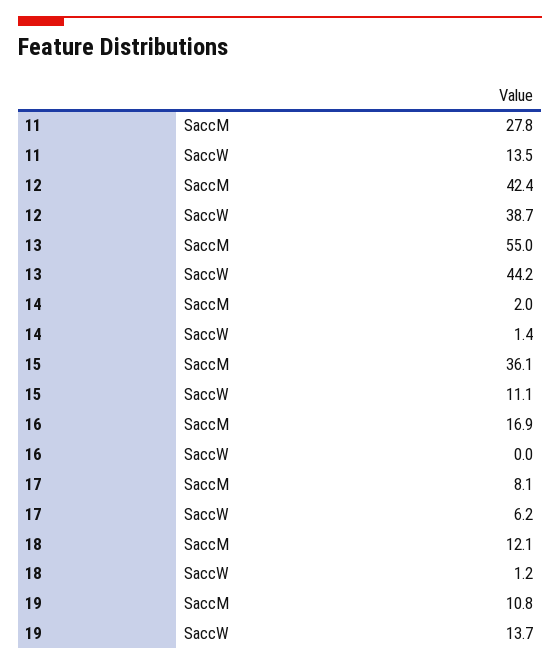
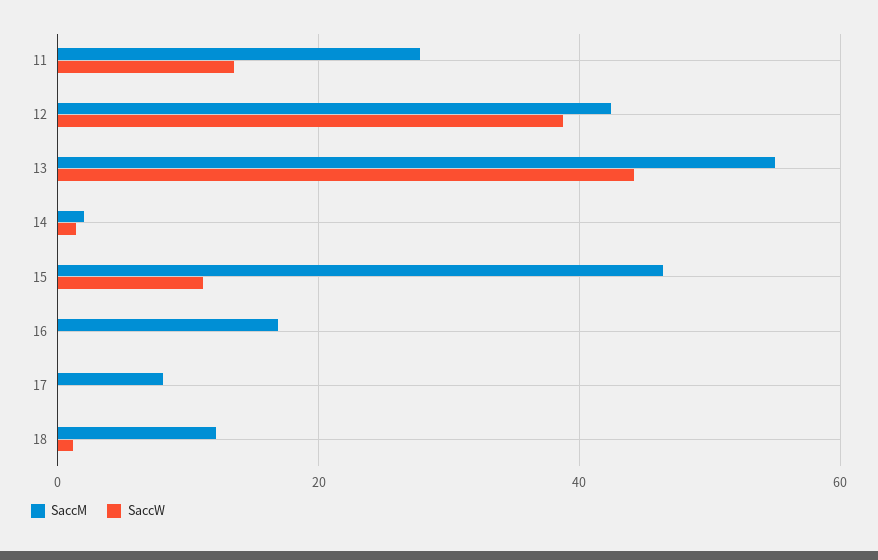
SaccM, 15: 36.1 -> 46
SaccW, 17: 6.2 -> 0
SaccM, 19: 10.8 -> none
SaccW, 19: 13.7 -> none

